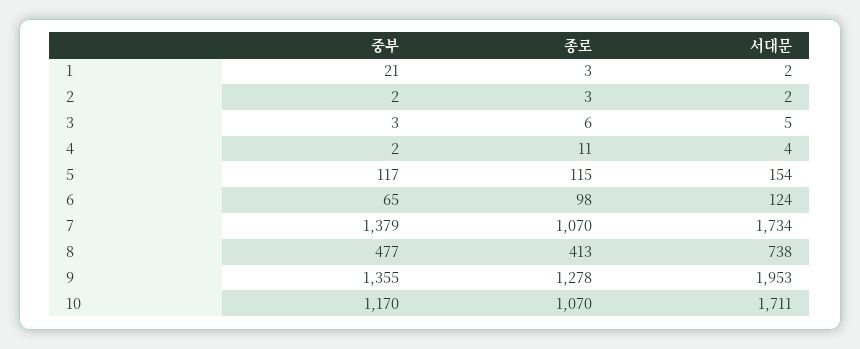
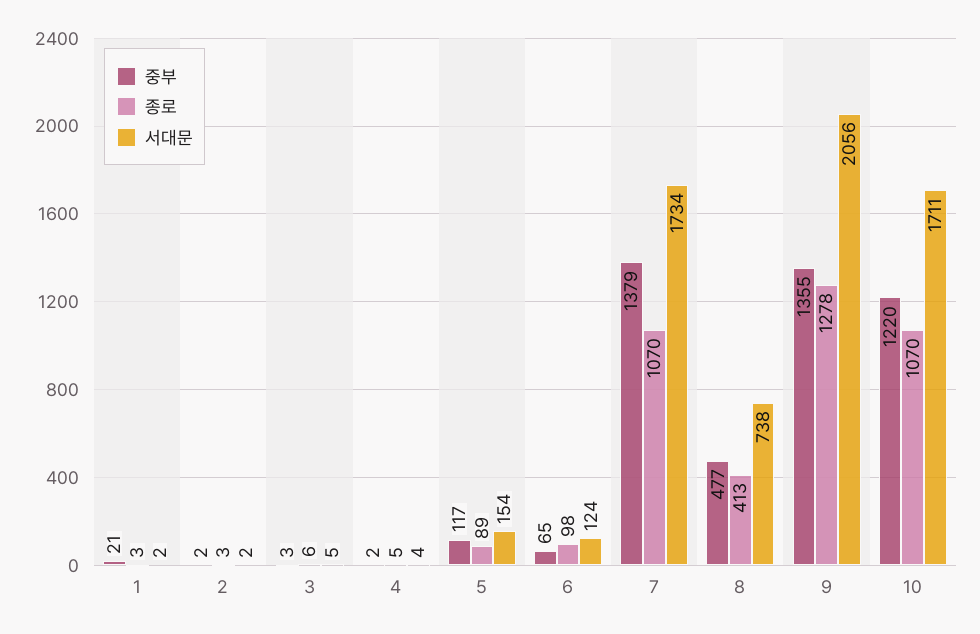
종로, 4: 11 -> 5
종로, 5: 115 -> 89
서대문, 9: 1953 -> 2056
중부, 10: 1170 -> 1220

